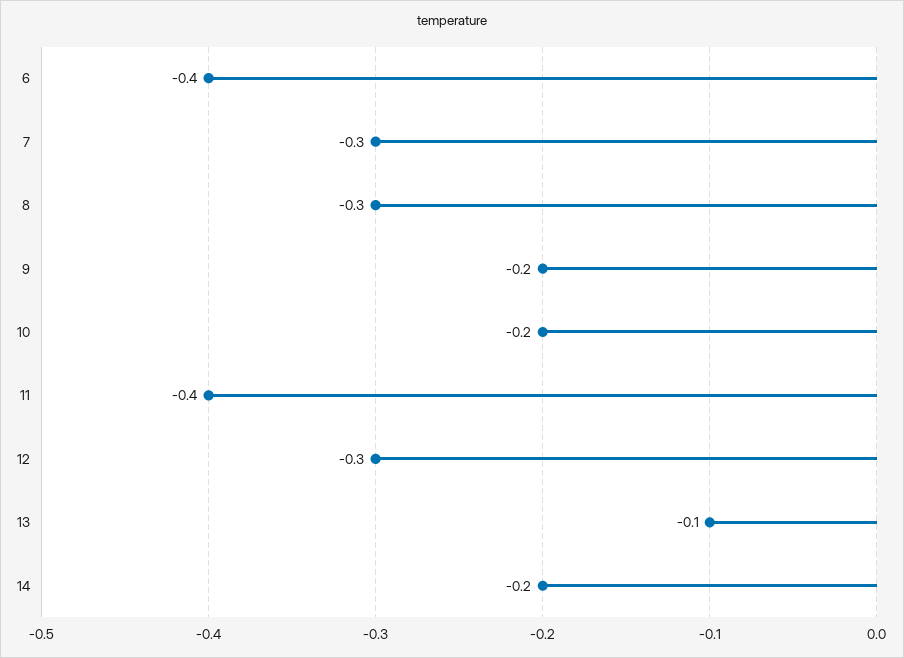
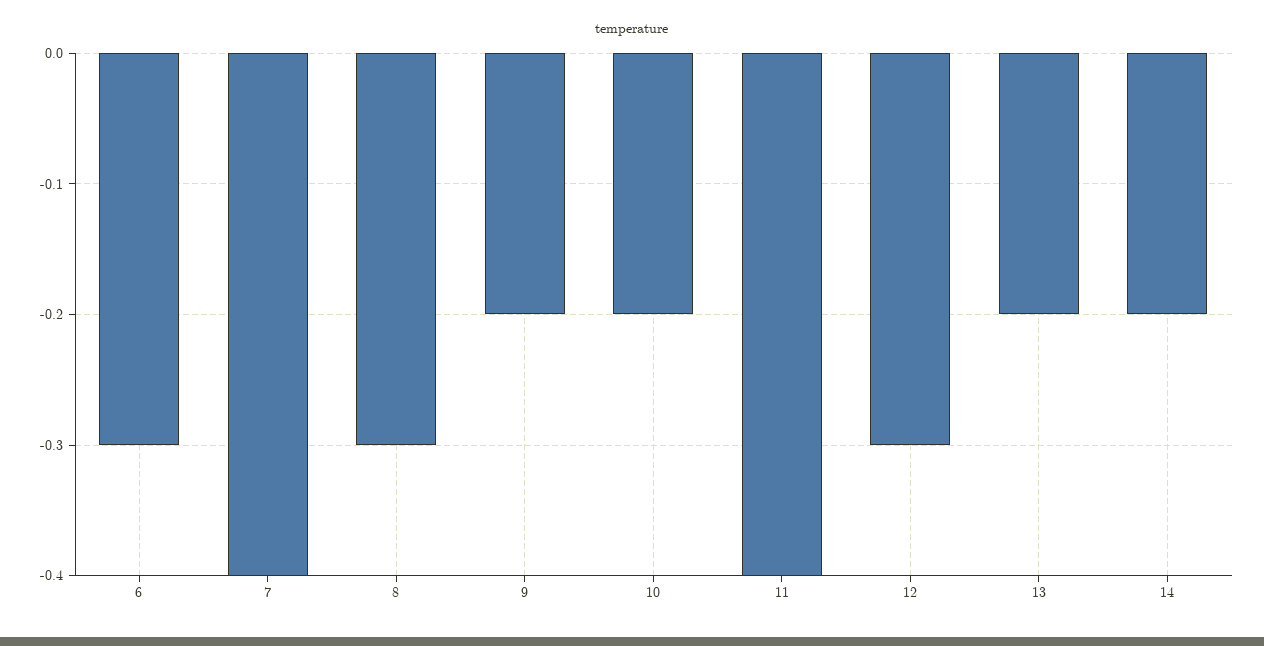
6: -0.4 -> -0.3
7: -0.3 -> -0.4
13: -0.1 -> -0.2

